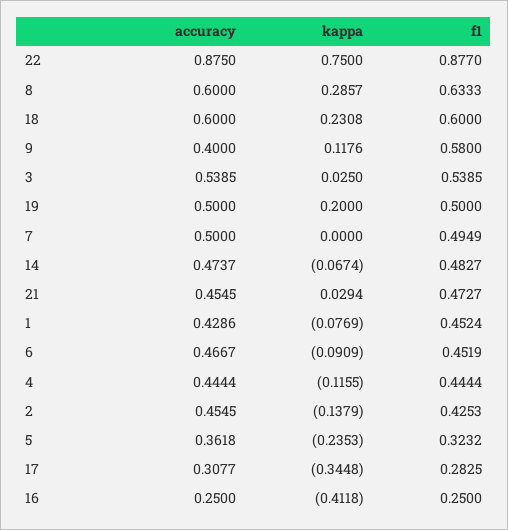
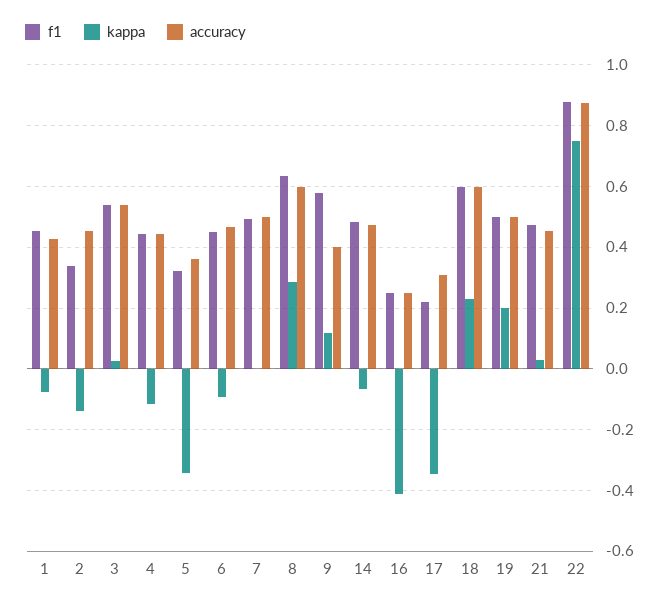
f1, 2: 0.4253 -> 0.34
kappa, 5: -0.2353 -> -0.34
f1, 17: 0.2825 -> 0.22

